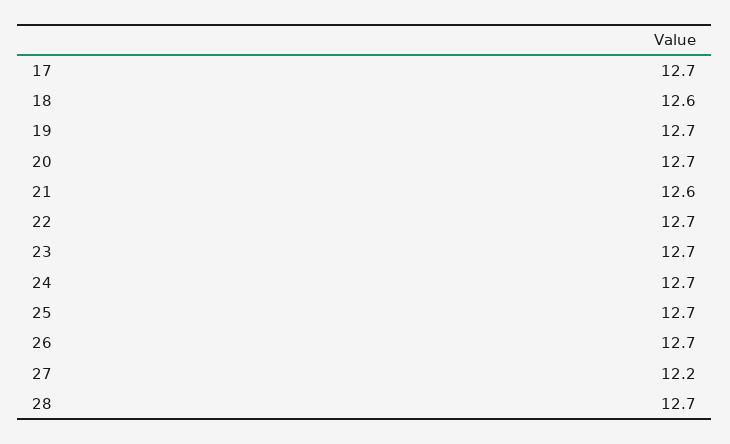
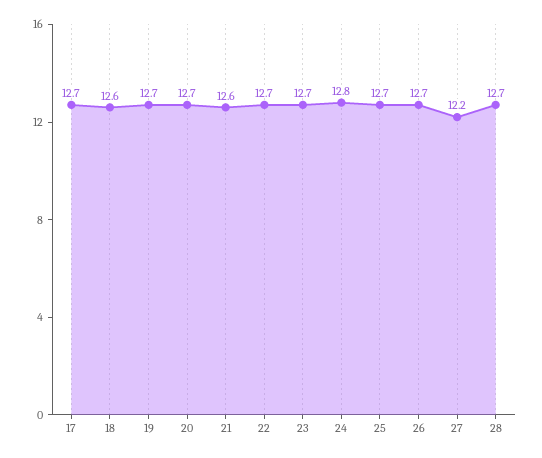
24: 12.7 -> 12.8

